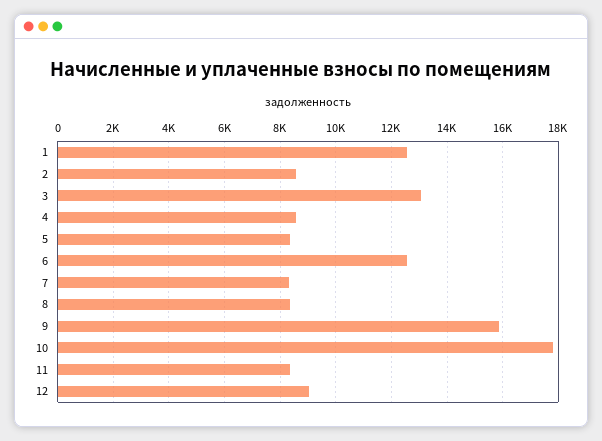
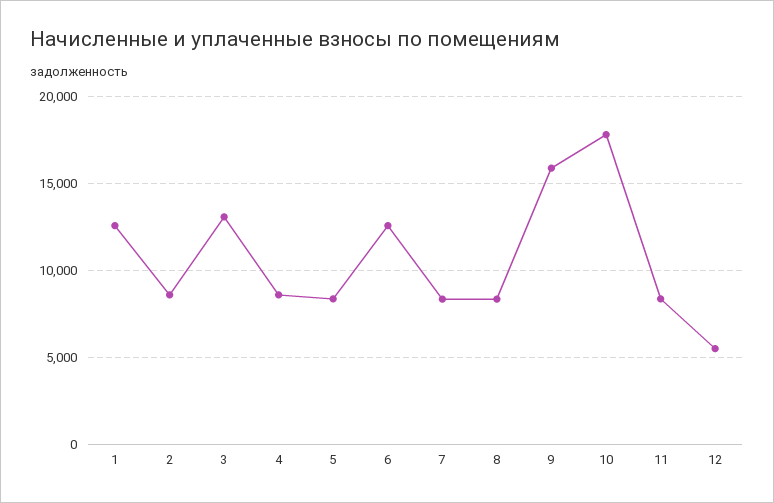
12: 9000 -> 5500

